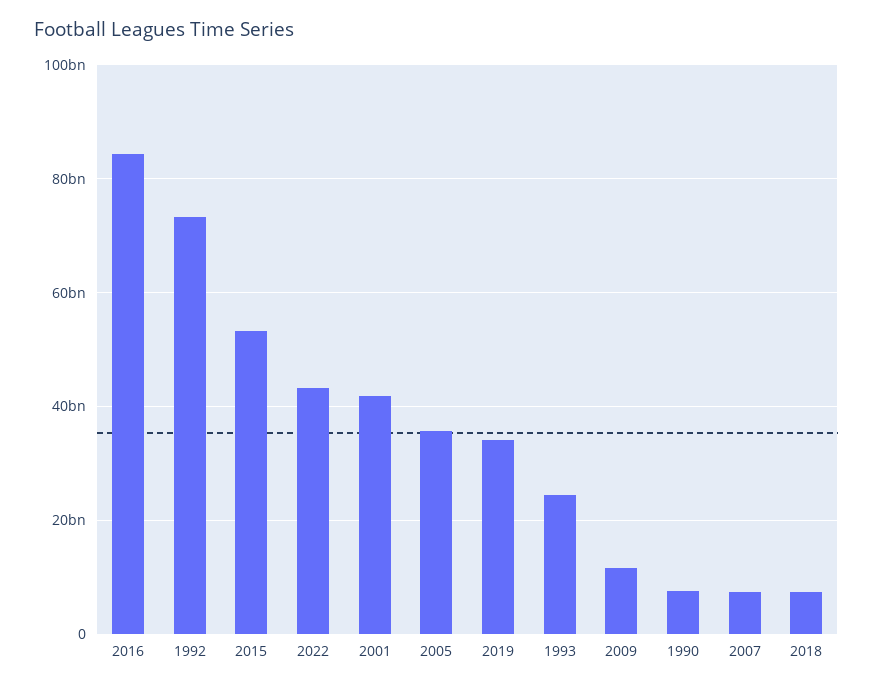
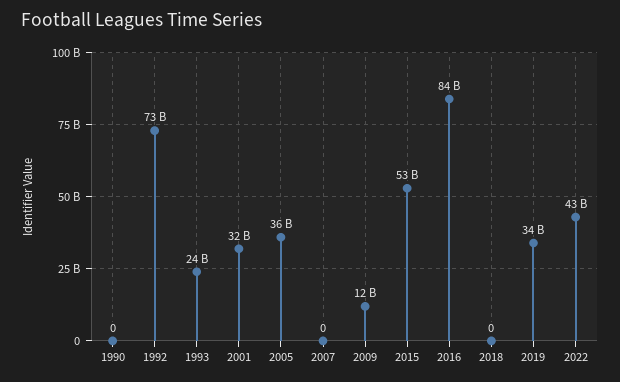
2001: 42000000000 -> 32000000000
1990: 8000000000 -> 0
2007: 8000000000 -> 0
2018: 8000000000 -> 0

